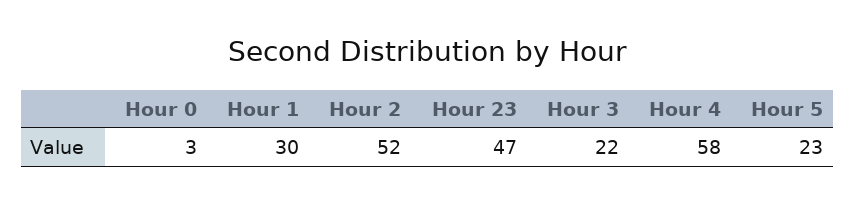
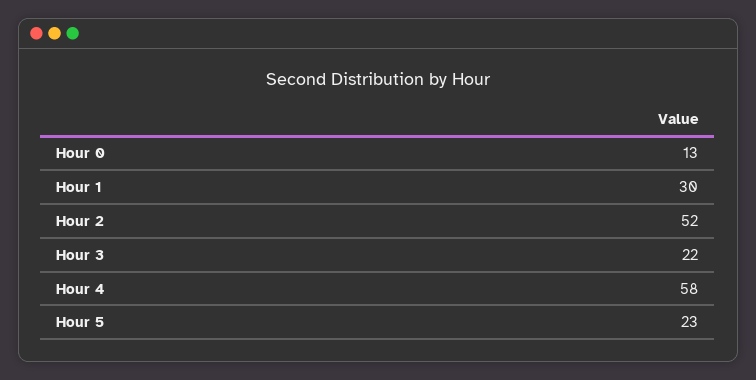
Hour 0: 3 -> 13
Hour 23: 47 -> none

